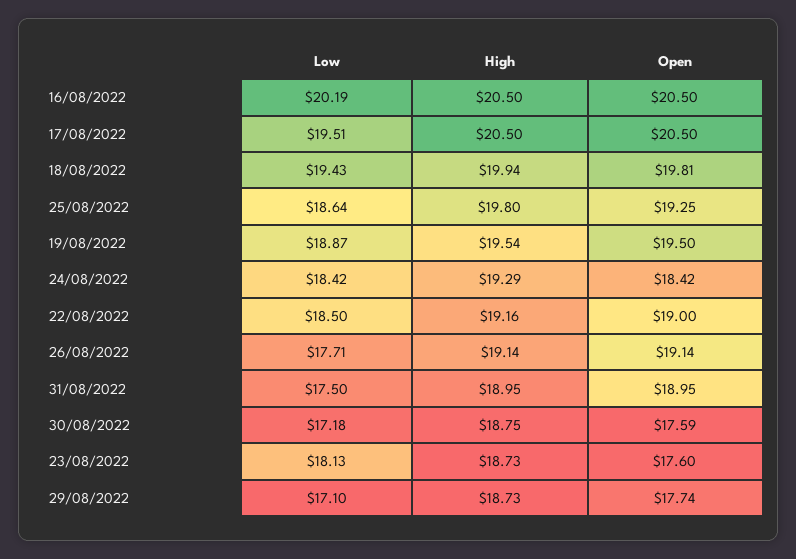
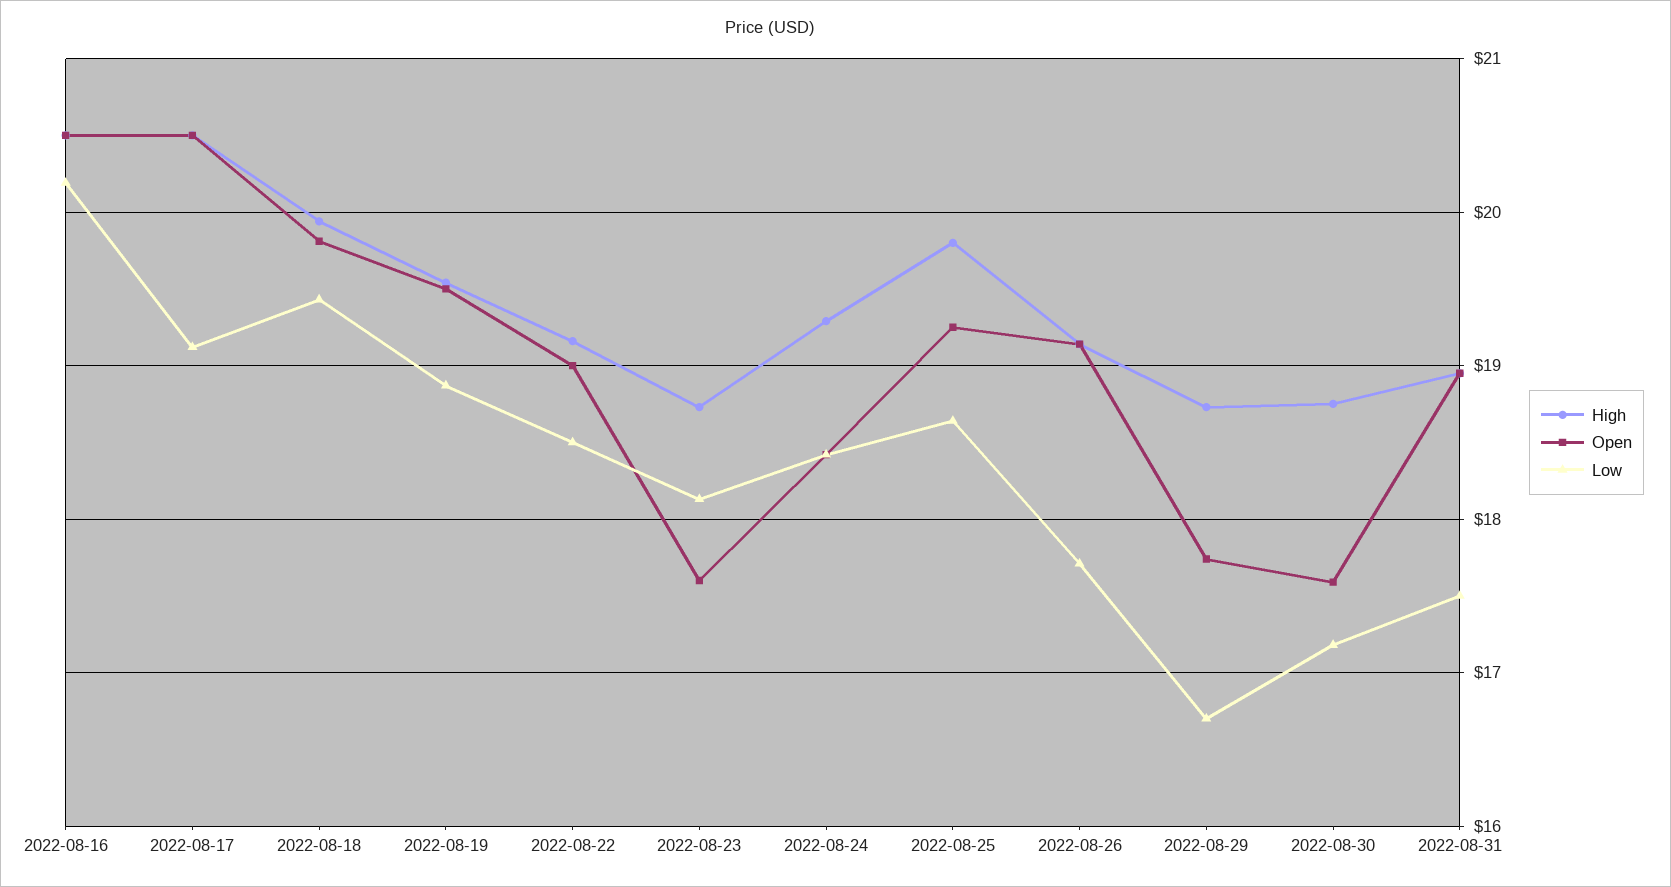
Low, 17/08/2022: 19.51 -> 19.1
Low, 29/08/2022: 17.1 -> 16.7

